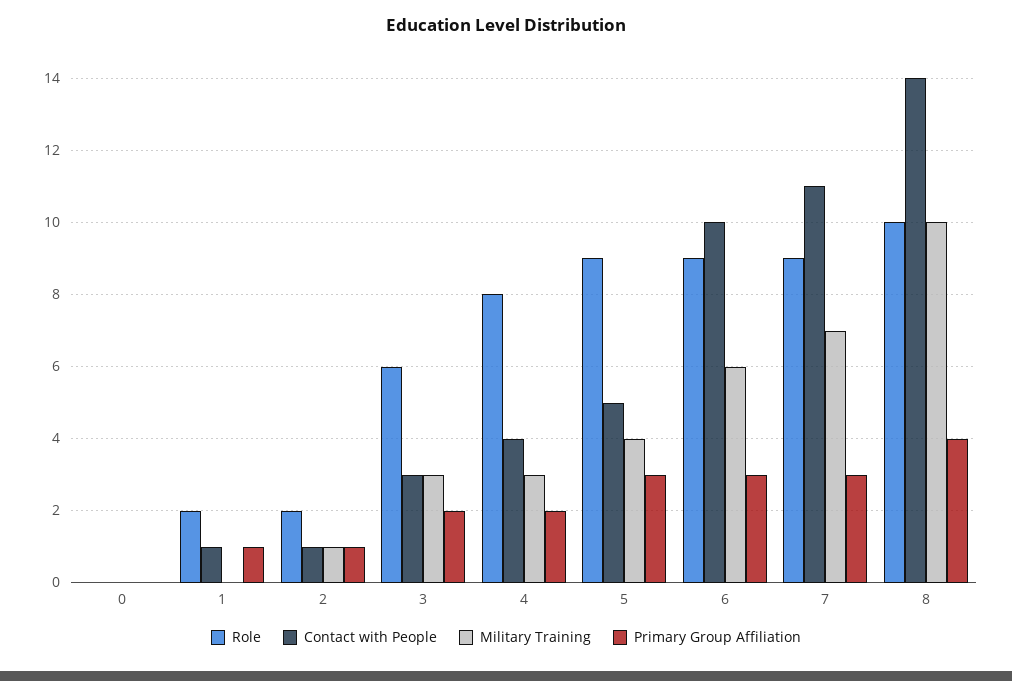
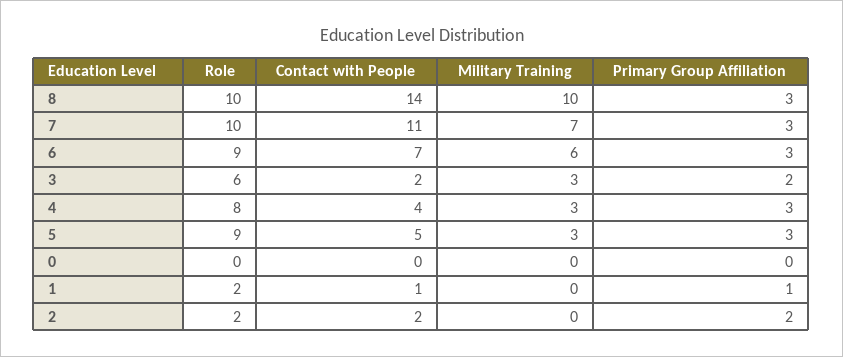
Contact with People, 2: 1 -> 2
Military Training, 2: 1 -> 0
Primary Group Affiliation, 2: 1 -> 2
Contact with People, 3: 3 -> 2
Primary Group Affiliation, 4: 2 -> 3
Military Training, 5: 4 -> 3
Contact with People, 6: 10 -> 7
Role, 7: 9 -> 10
Primary Group Affiliation, 8: 4 -> 3

